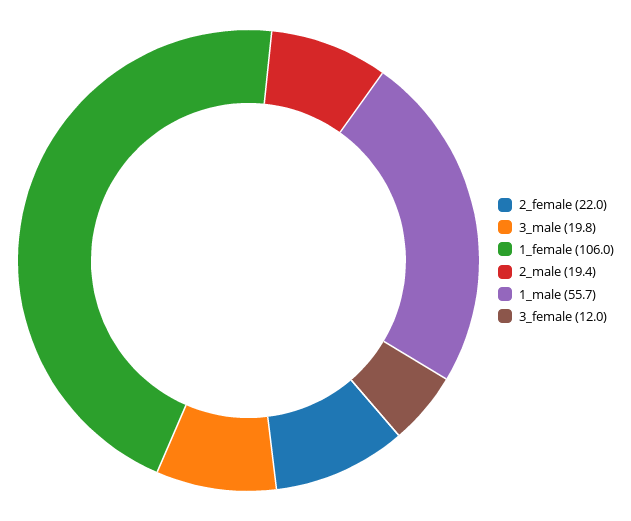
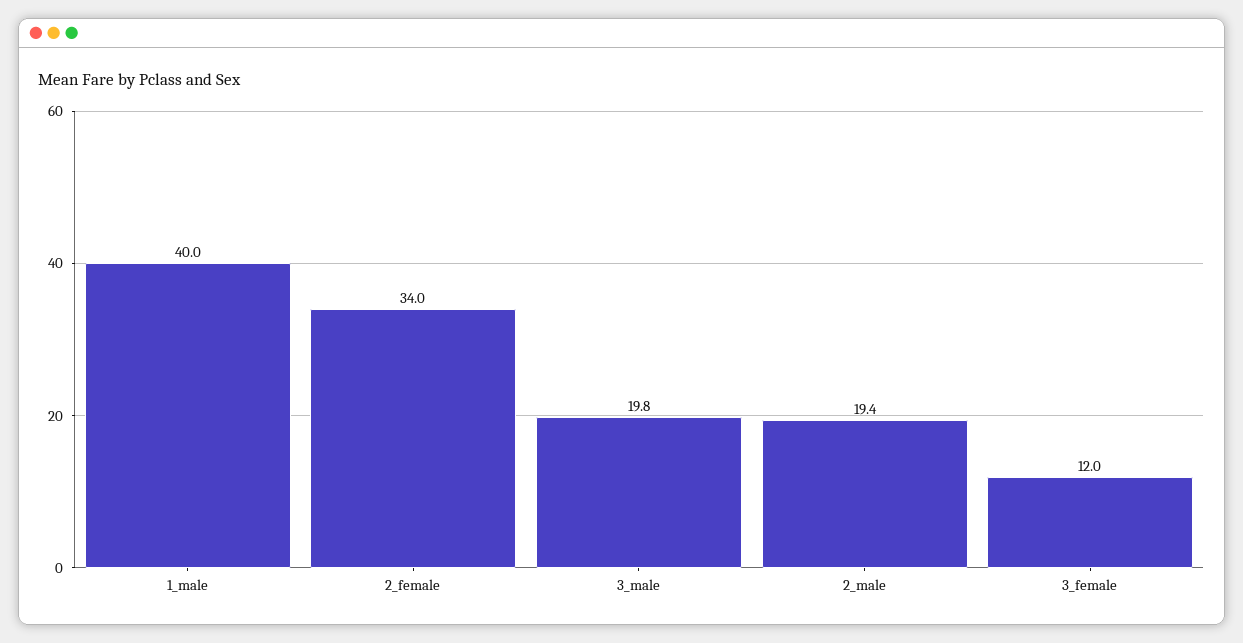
2_female: 22 -> 34
1_female: 106 -> none
1_male: 55.7 -> 40

